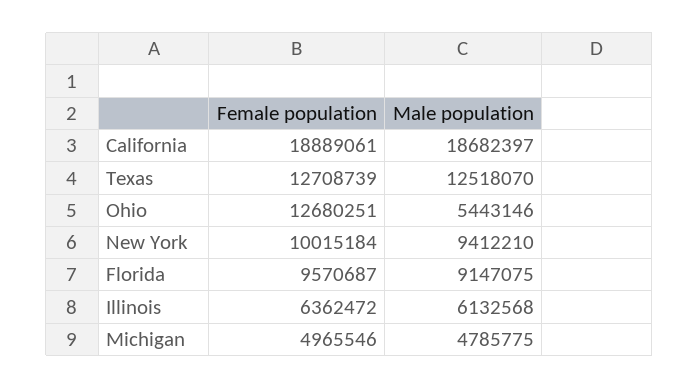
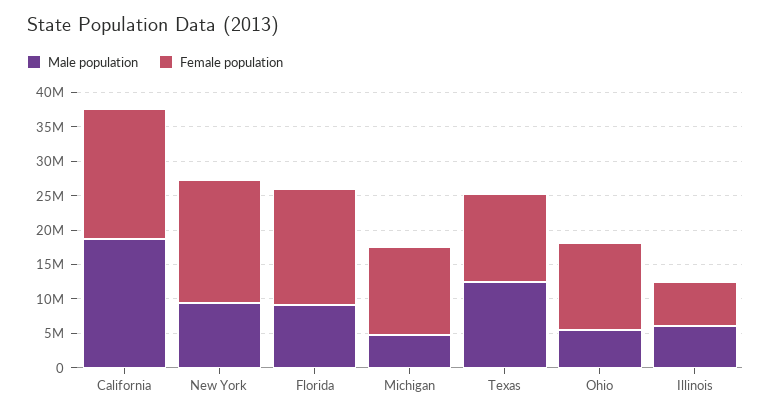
Female population, New York: 10015184 -> 17500000
Female population, Florida: 9570687 -> 17500000
Female population, Michigan: 4965546 -> 12500000

